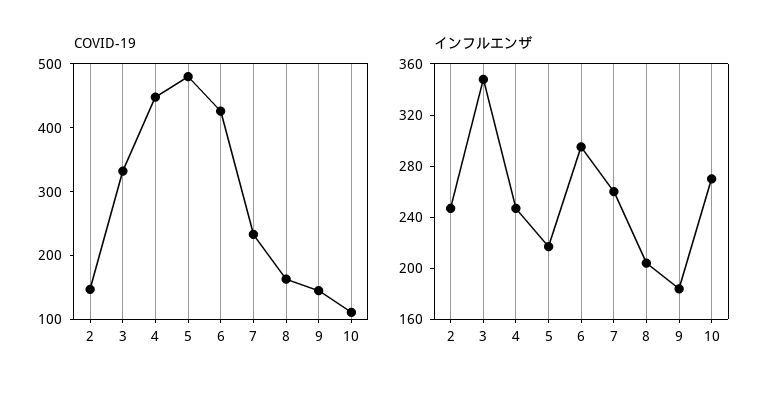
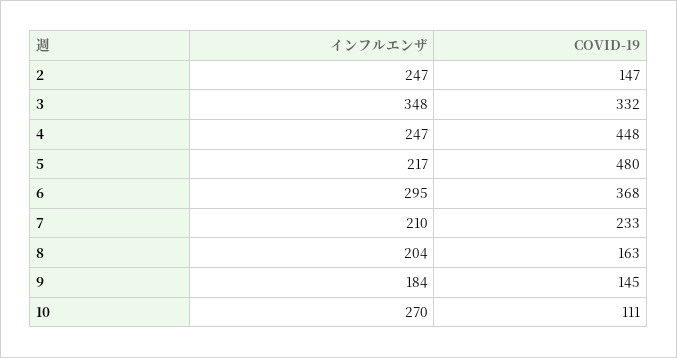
COVID-19, 6: 420 -> 368
インフルエンザ, 7: 260 -> 210

